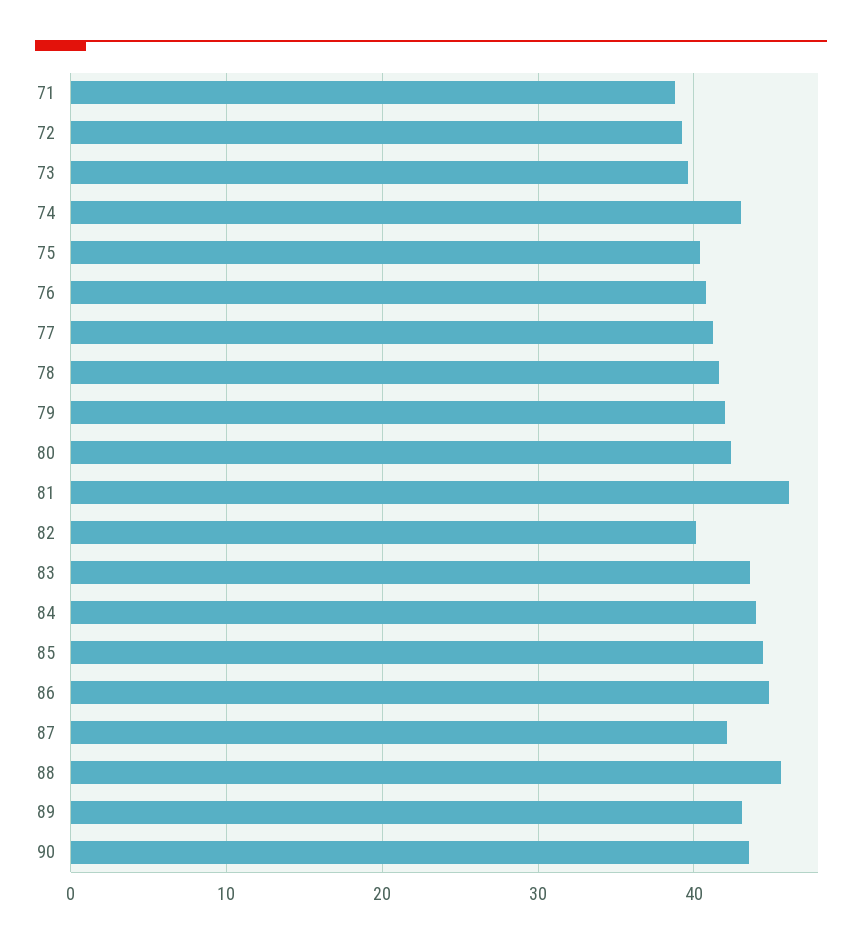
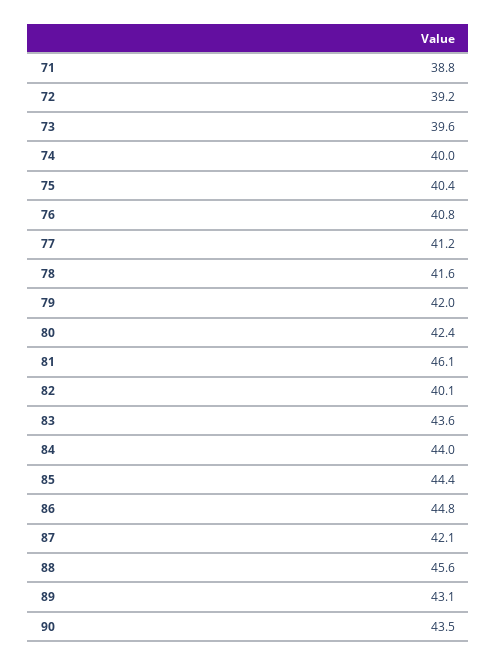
74: 43 -> 40

